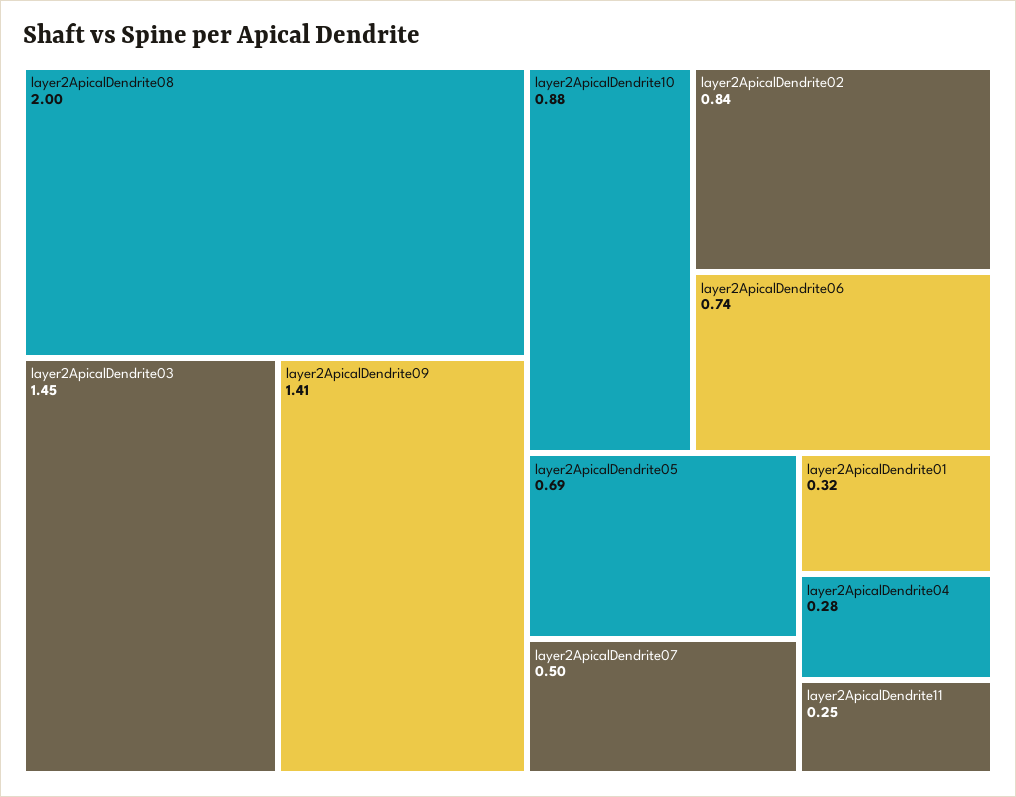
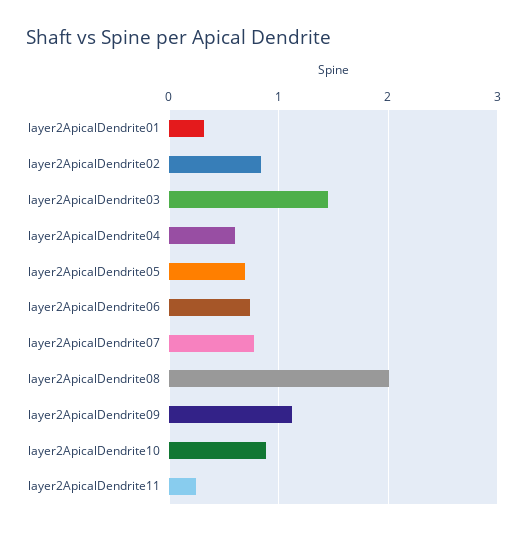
layer2ApicalDendrite09: 1.41 -> 1.1
layer2ApicalDendrite07: 0.5 -> 0.8
layer2ApicalDendrite04: 0.28 -> 0.6

